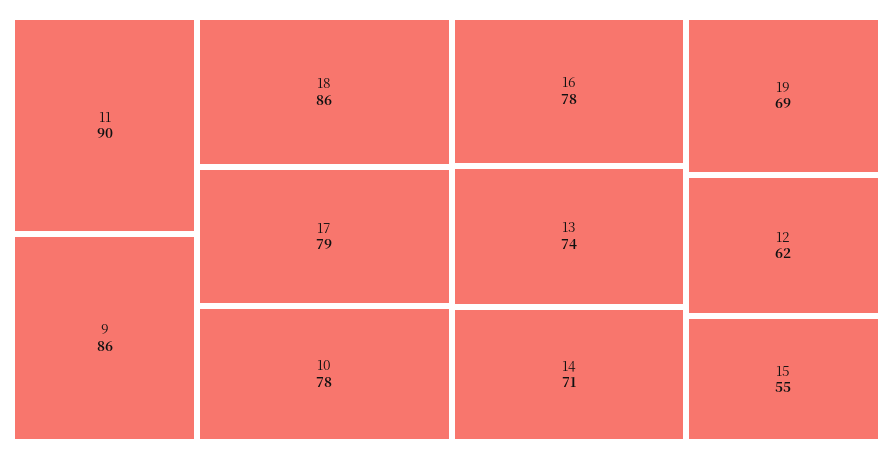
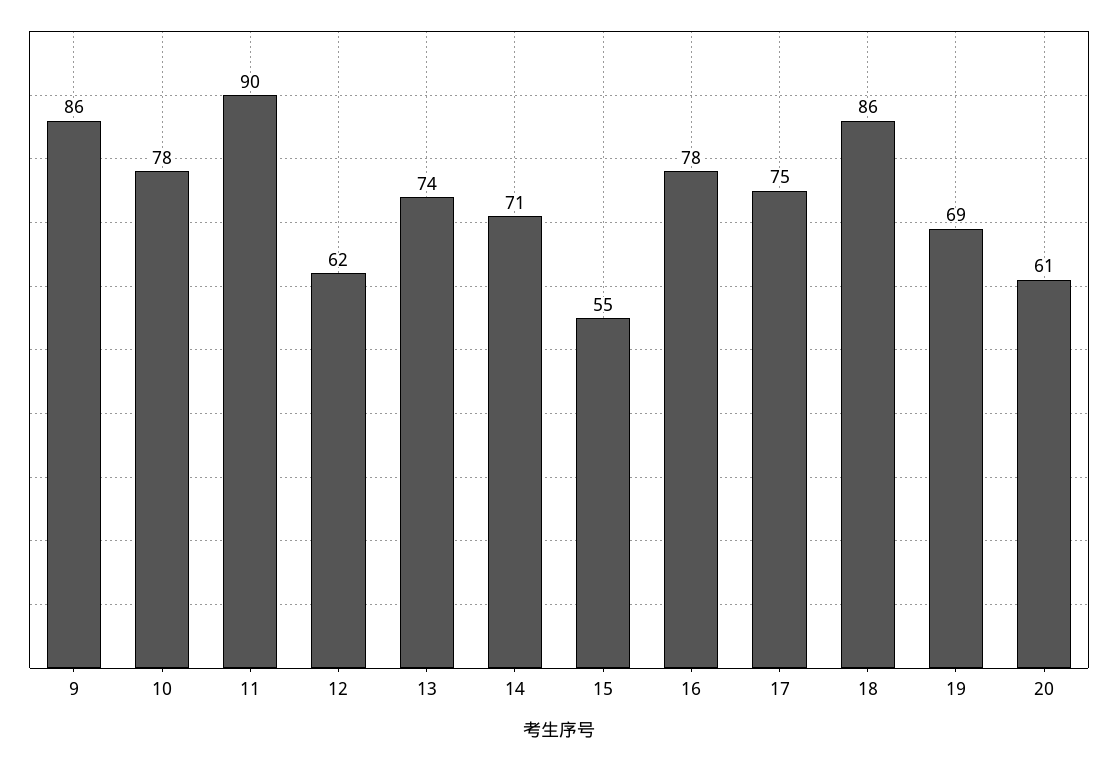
17: 79 -> 75
20: none -> 61

